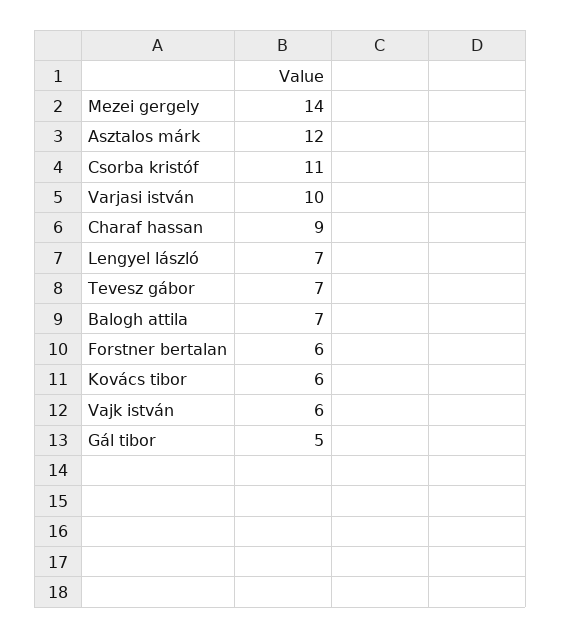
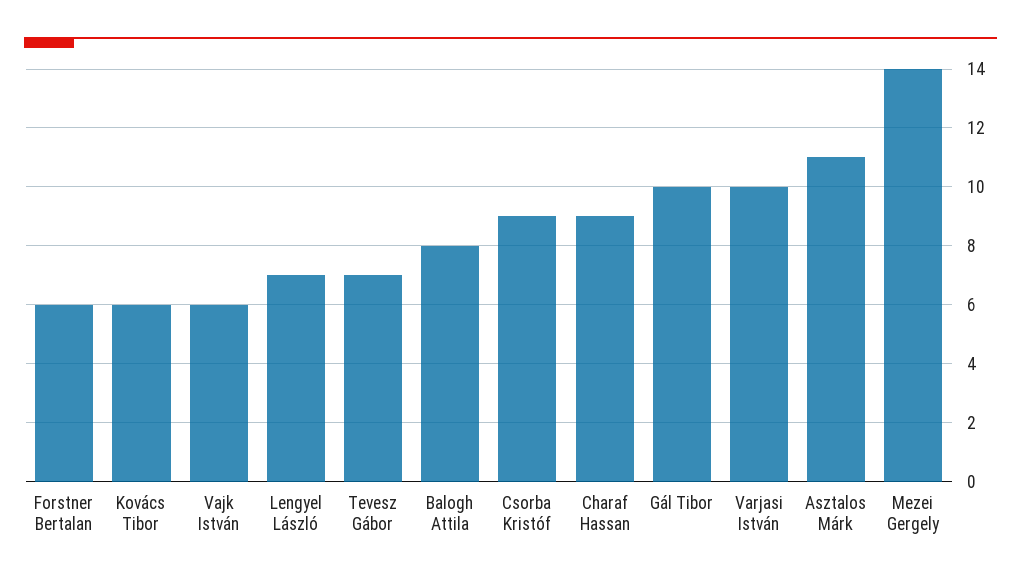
Asztalos márk: 12 -> 11
Csorba kristóf: 11 -> 9
Balogh attila: 7 -> 8
Gál tibor: 5 -> 10

